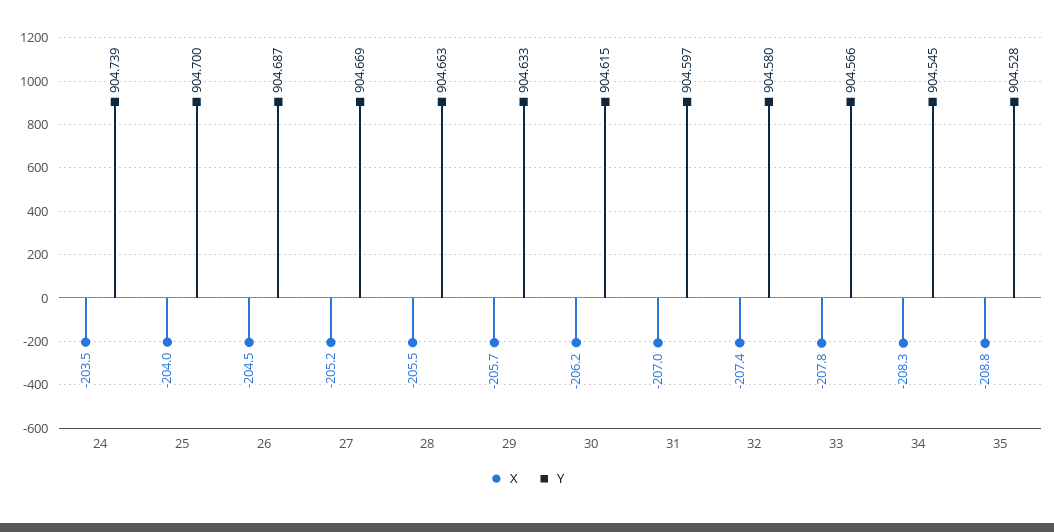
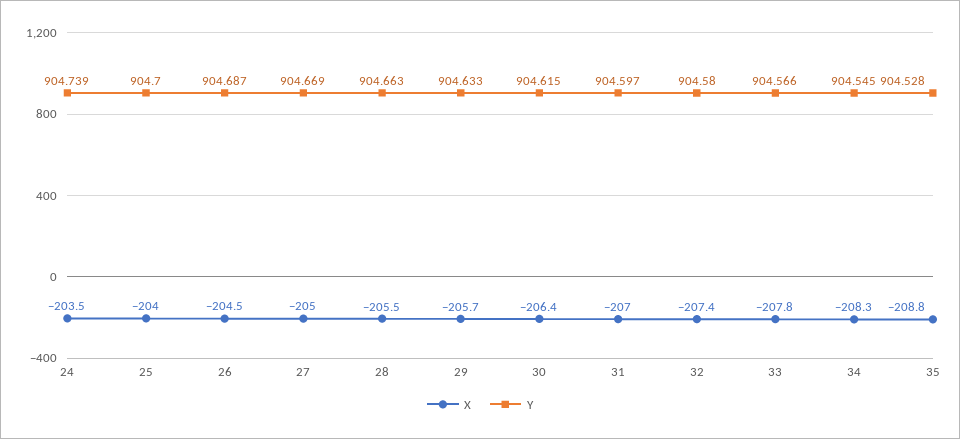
X, 27: -205.2 -> -205
X, 30: -206.2 -> -206.4

